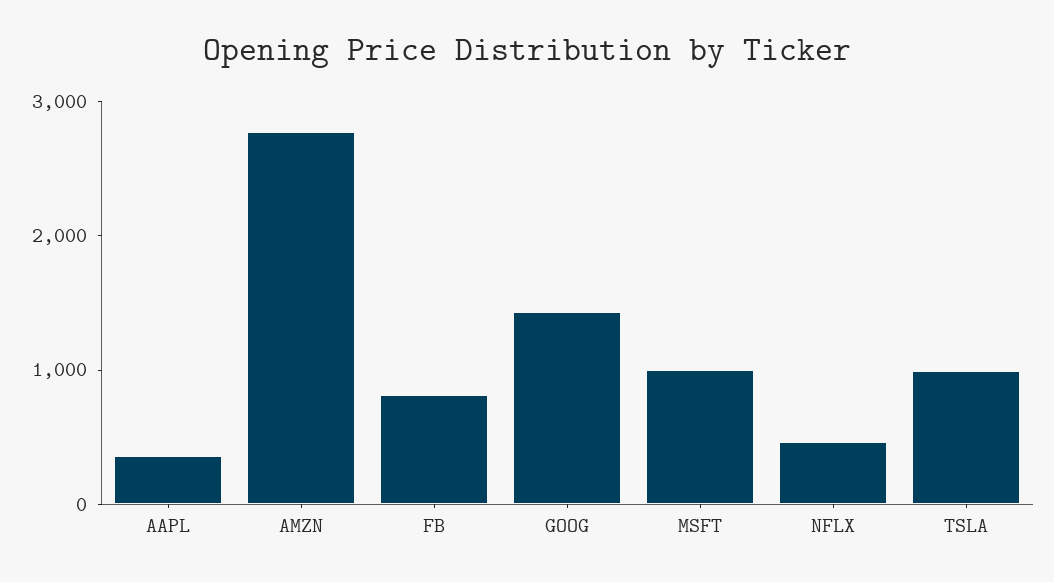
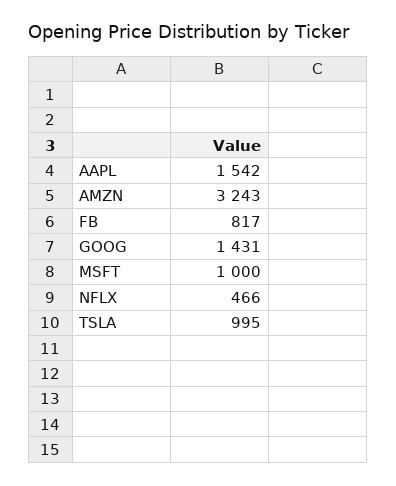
AAPL: 400 -> 1542
AMZN: 2800 -> 3243

